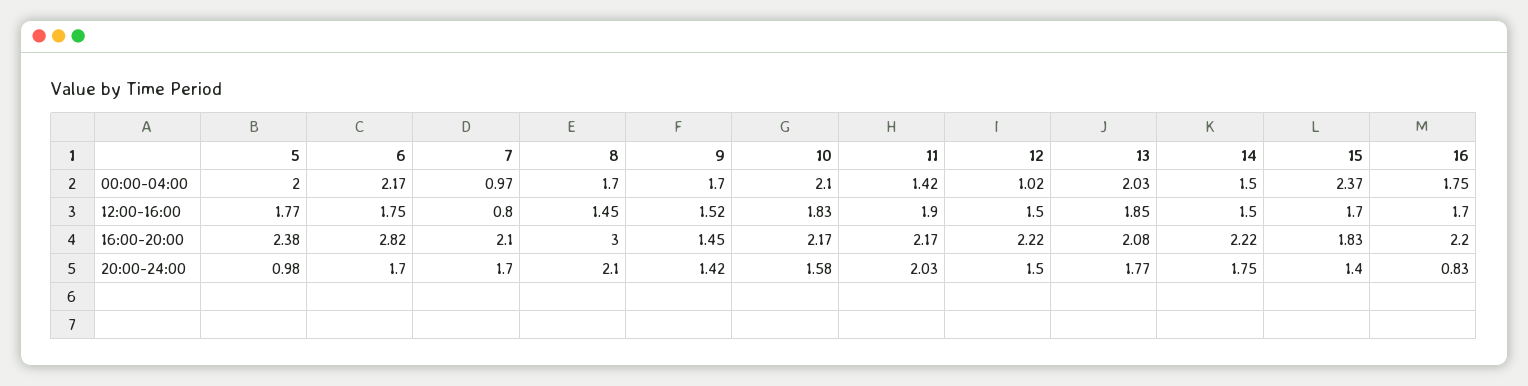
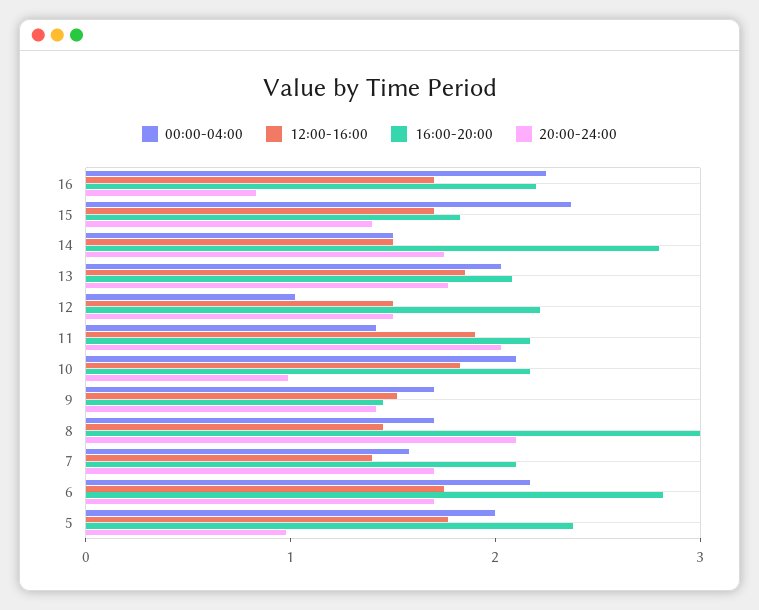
00:00-04:00, 7: 0.97 -> 1.6
00:00-04:00, 16: 1.75 -> 2.2
12:00-16:00, 7: 0.8 -> 1.4
16:00-20:00, 14: 2.22 -> 2.8
20:00-24:00, 10: 1.58 -> 1

